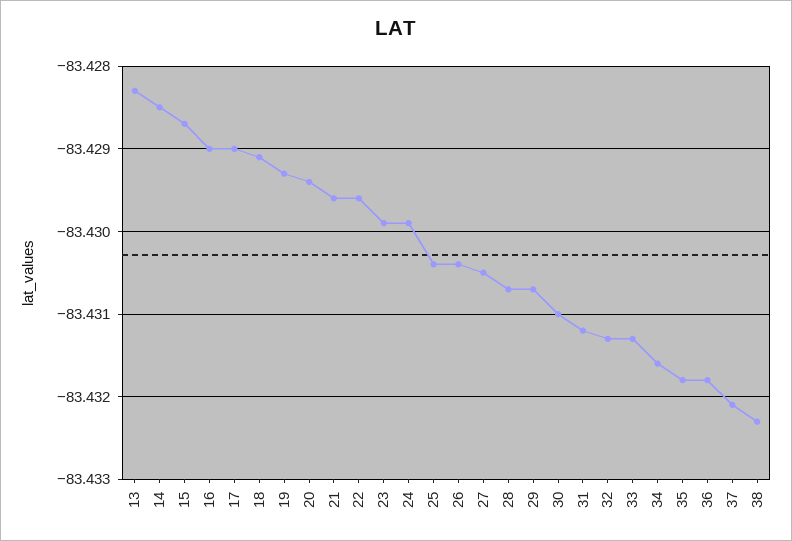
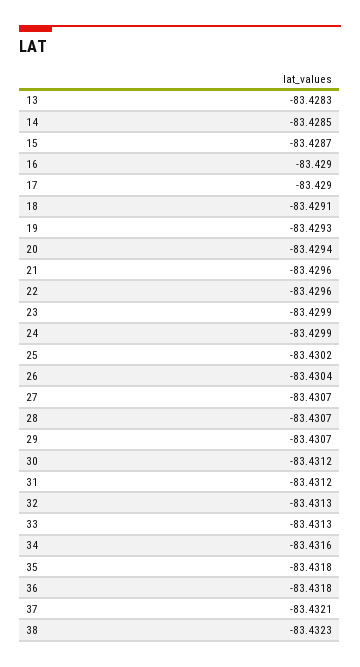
25: -83.4304 -> -83.4302
27: -83.4305 -> -83.4307
30: -83.431 -> -83.4312

